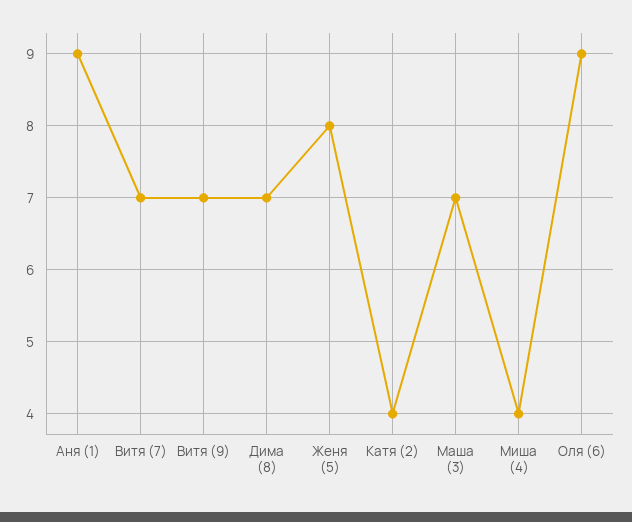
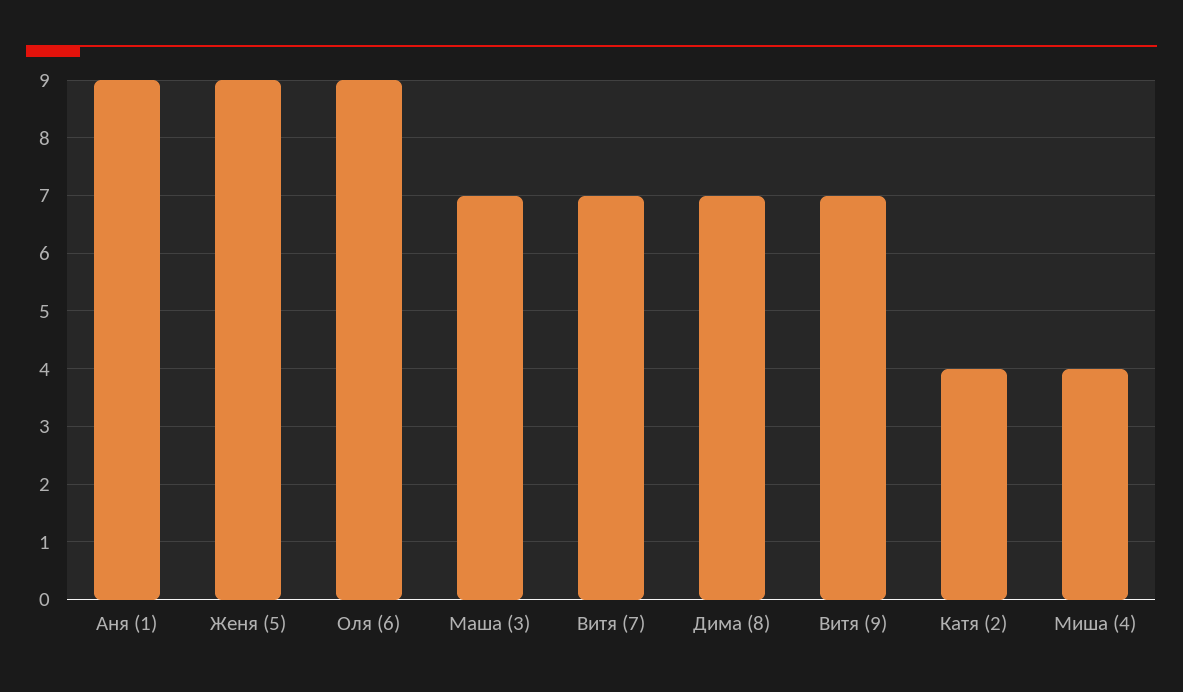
Женя (5): 8 -> 9

